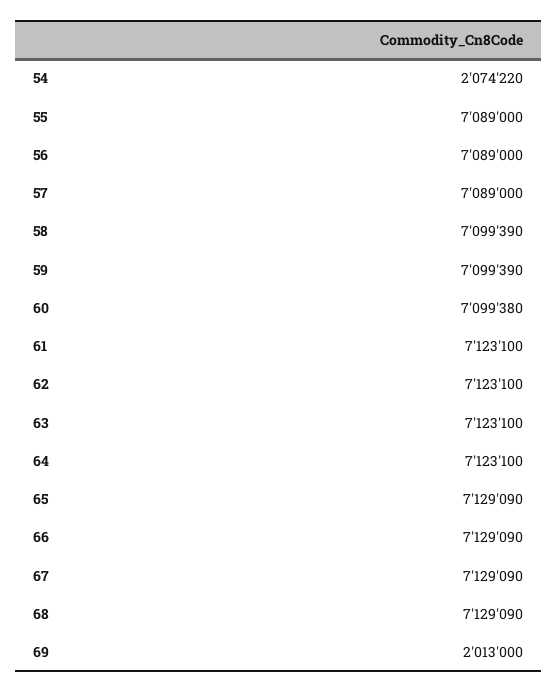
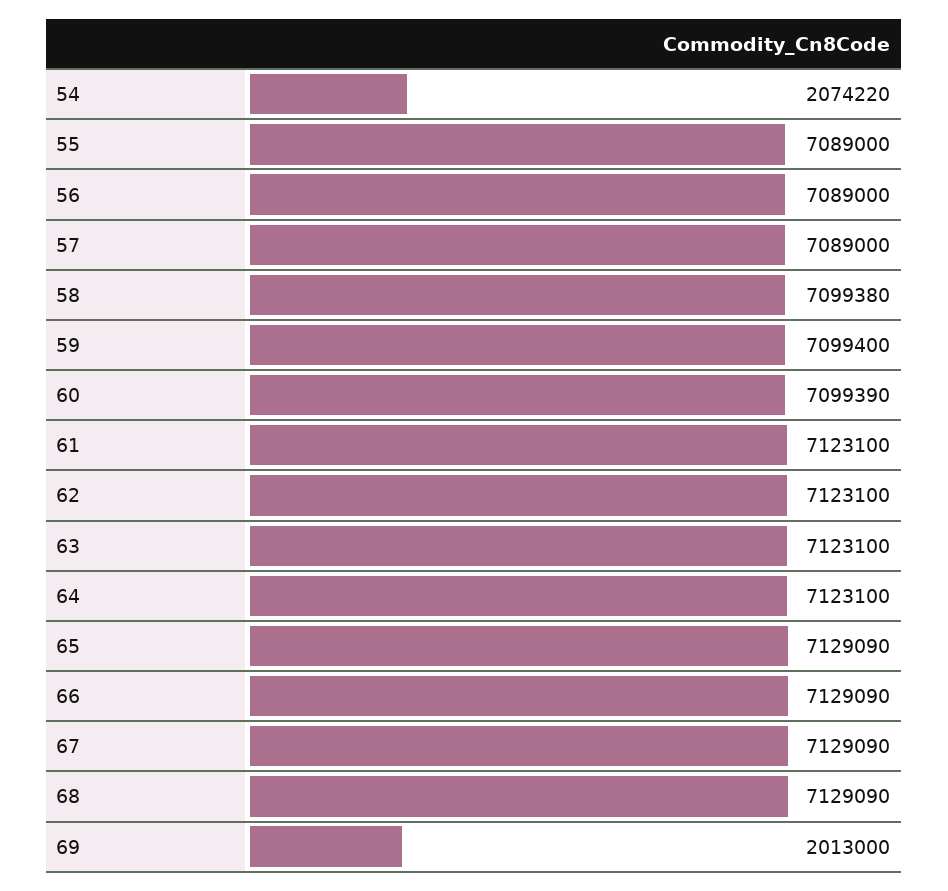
58: 7099390 -> 7099380
59: 7099390 -> 7099400
60: 7099380 -> 7099390

